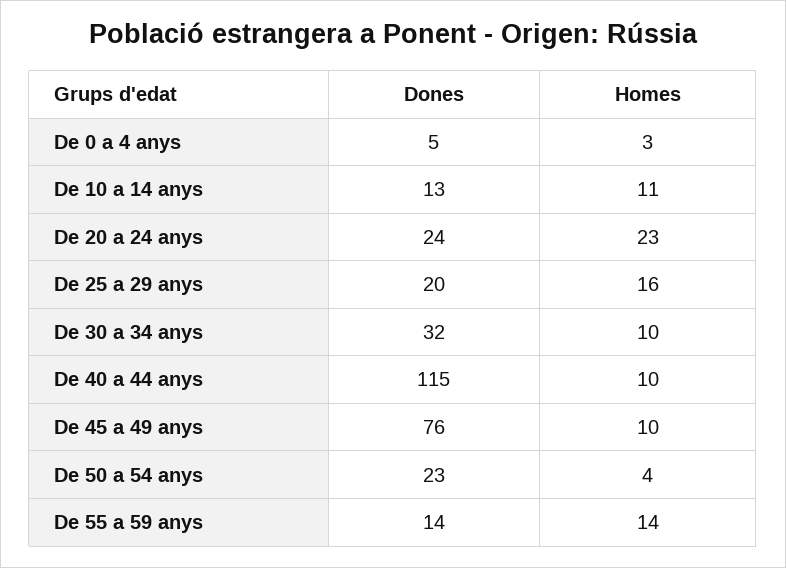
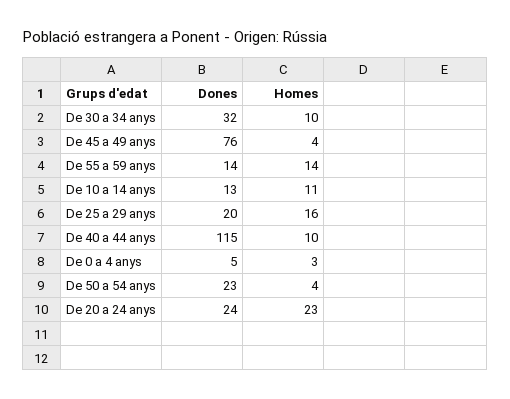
Homes, De 45 a 49 anys: 10 -> 4

